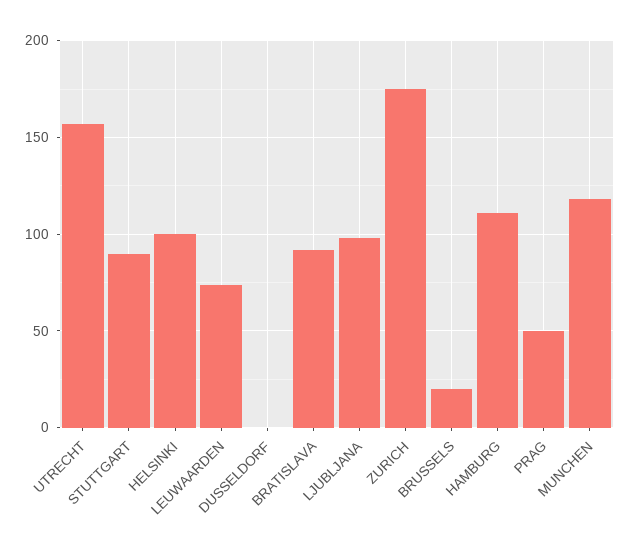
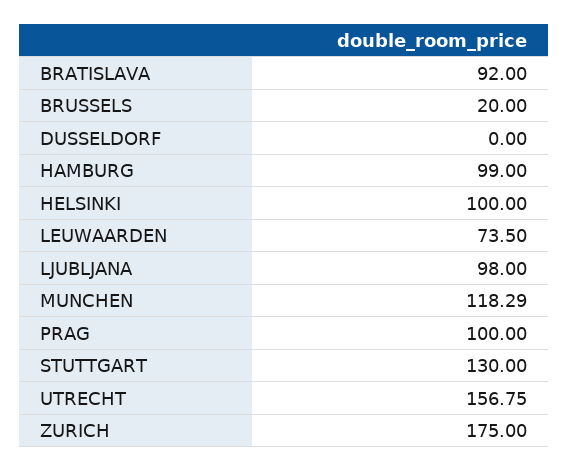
STUTTGART: 90 -> 130
HAMBURG: 110 -> 99
PRAG: 50 -> 100

